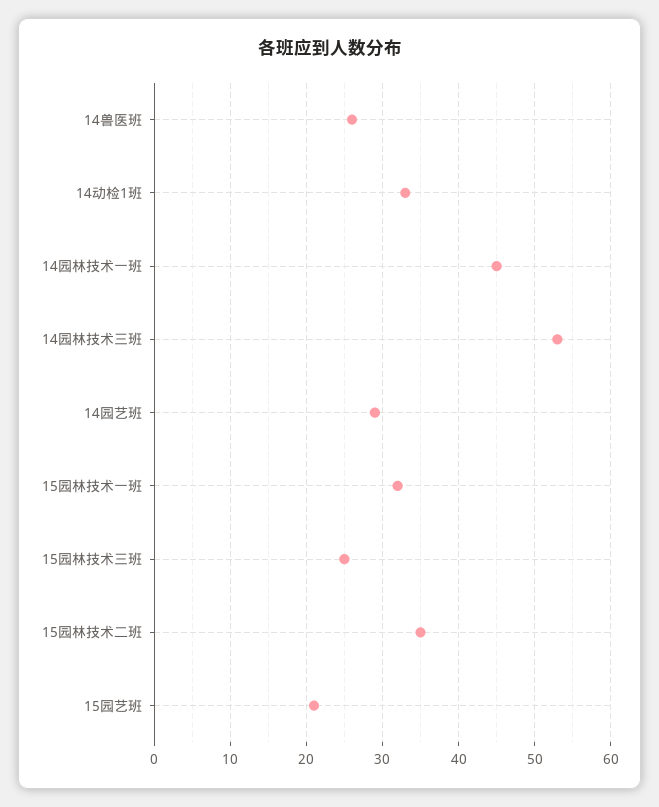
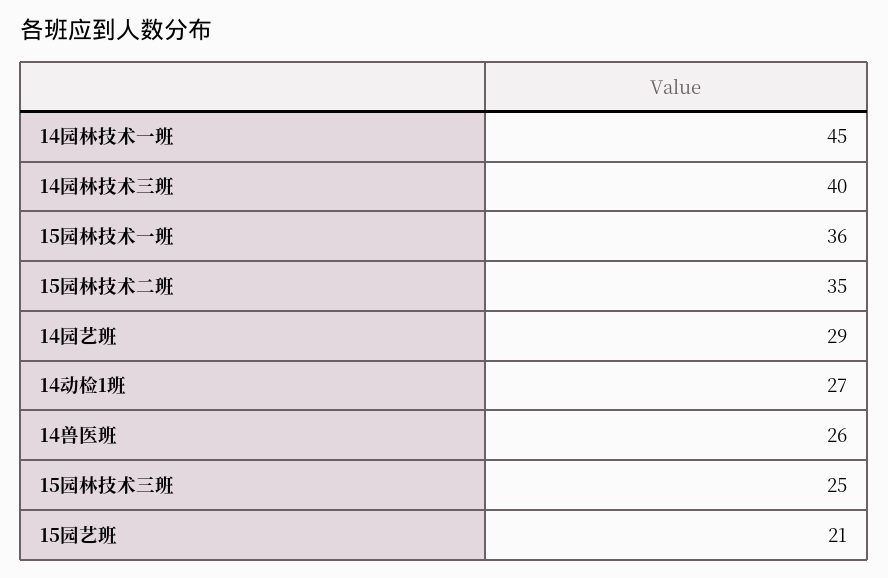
14动检1班: 33 -> 27
14园林技术三班: 53 -> 40
15园林技术一班: 32 -> 36

